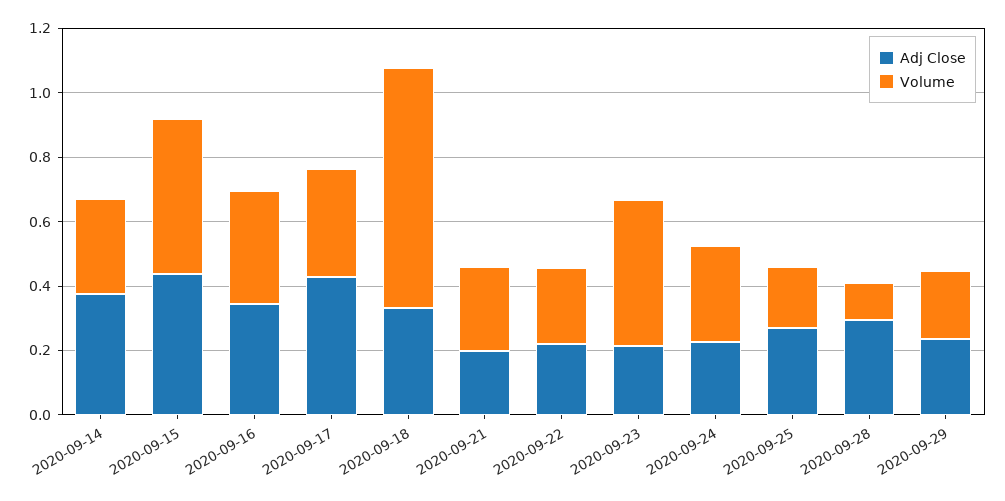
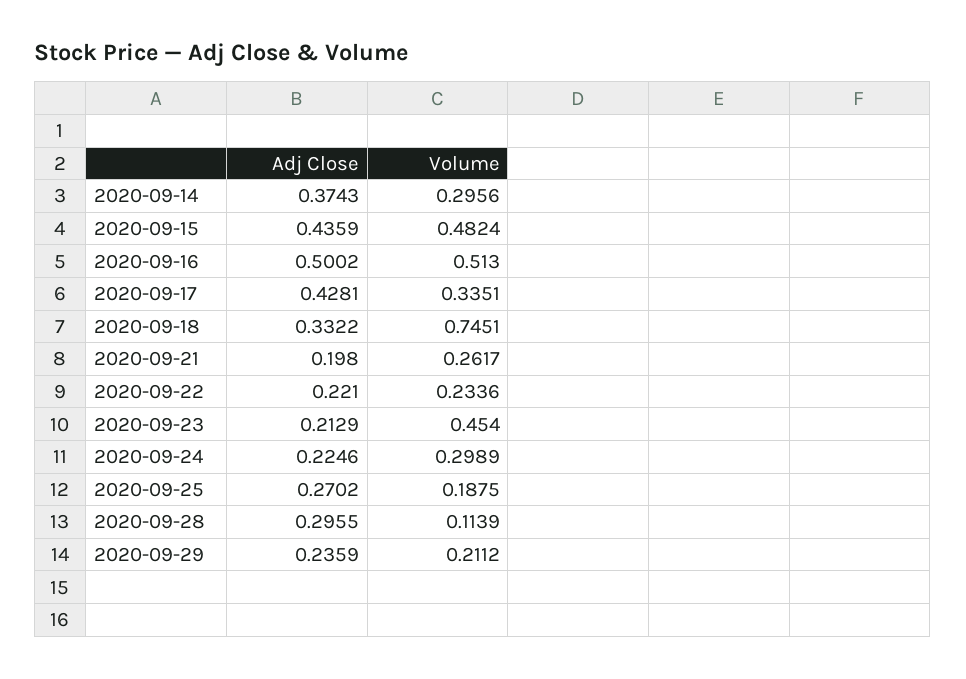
Adj Close, 2020-09-16: 0.35 -> 0.5002
Volume, 2020-09-16: 0.35 -> 0.513

